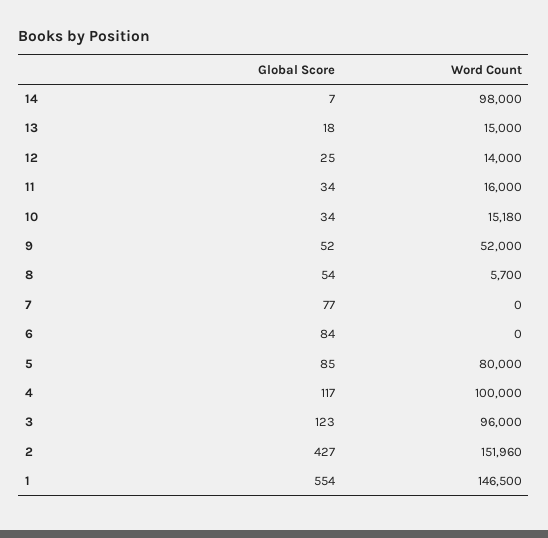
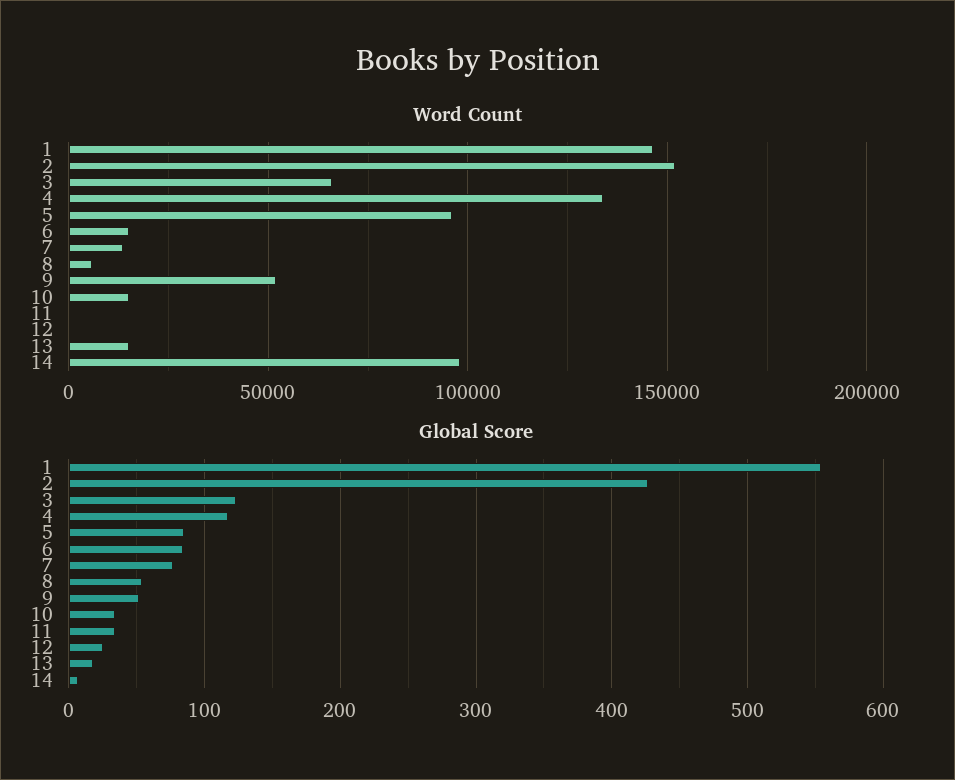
Word Count, 12: 14000 -> 0
Word Count, 11: 16000 -> 0
Word Count, 7: 0 -> 15000
Word Count, 6: 0 -> 15000
Word Count, 5: 80000 -> 95000
Word Count, 4: 100000 -> 135000
Word Count, 3: 96000 -> 65000

